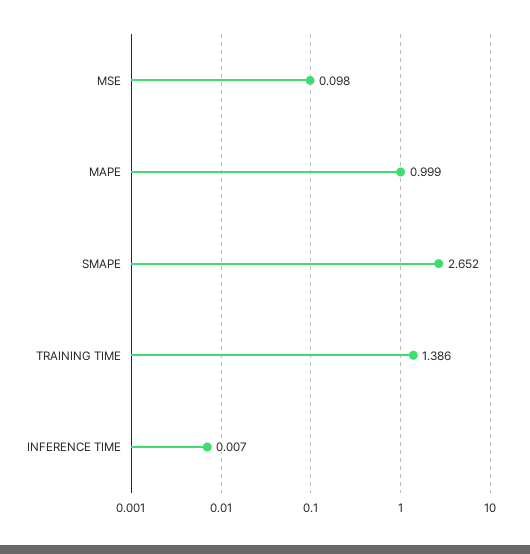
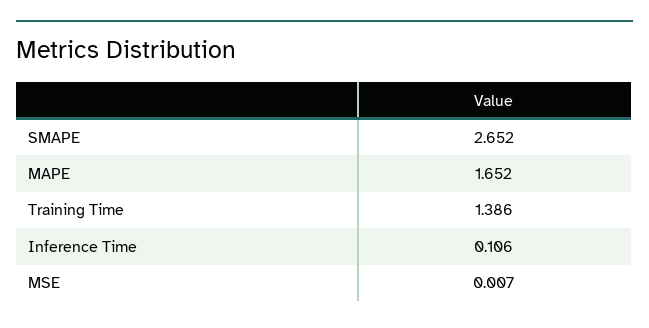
MSE: 0.098 -> 0.007
MAPE: 0.999 -> 1.652
INFERENCE TIME: 0.007 -> 0.106

